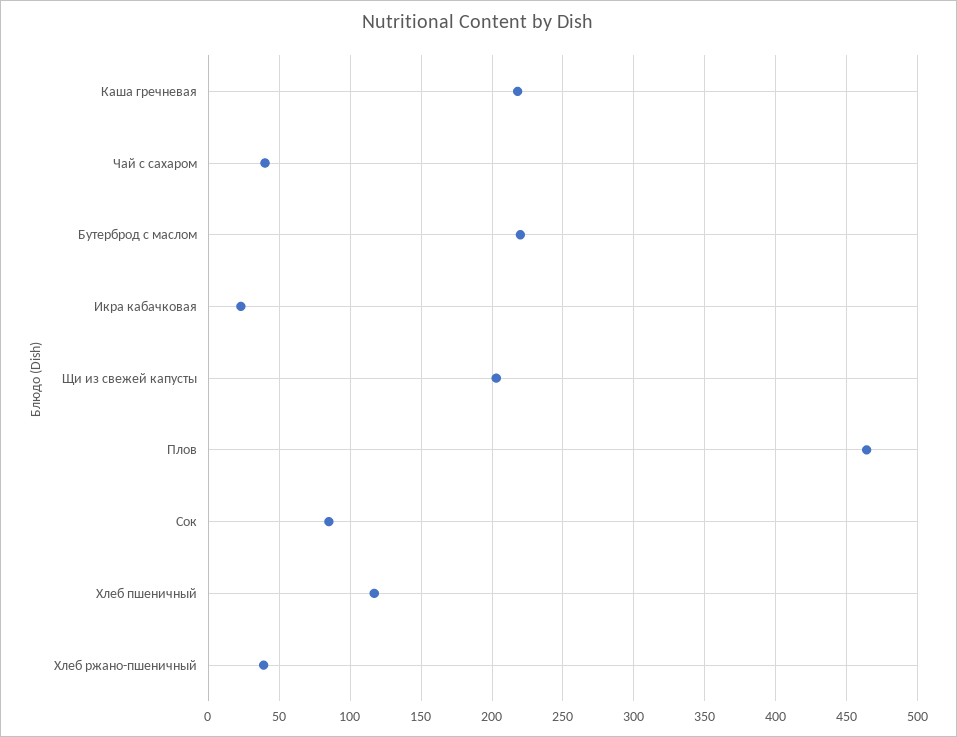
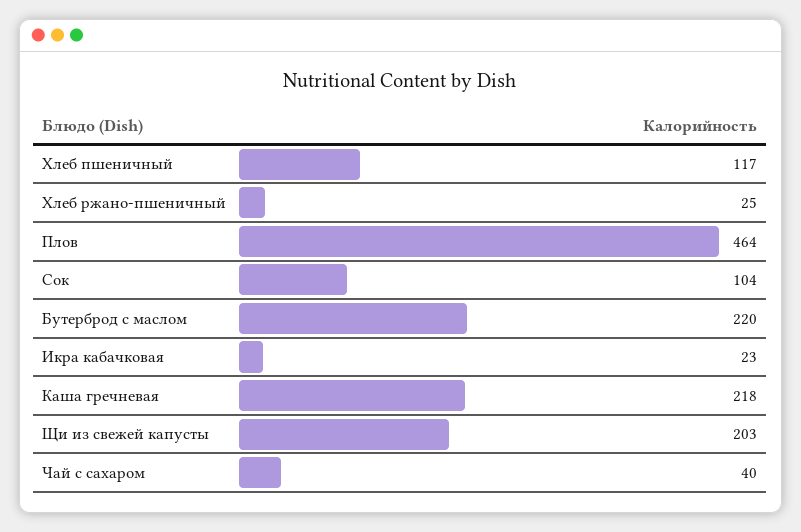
Сок: 85 -> 104
Хлеб ржано-пшеничный: 40 -> 25

